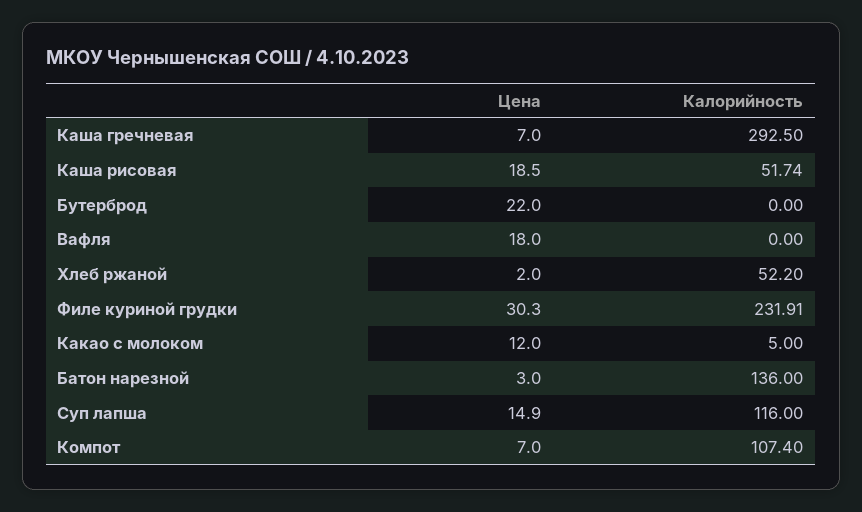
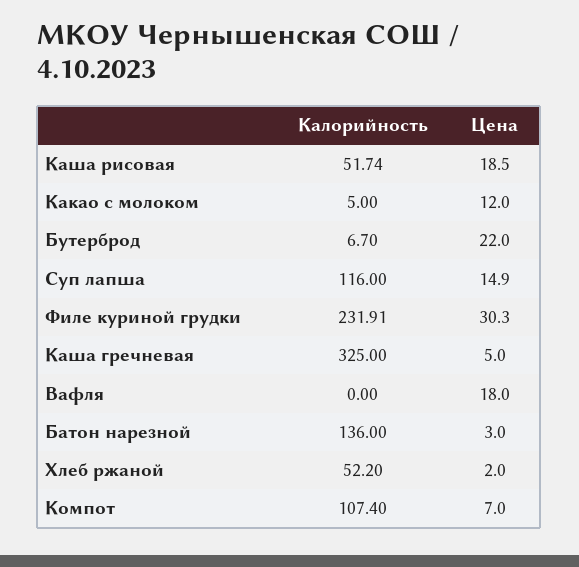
Цена, Каша гречневая: 7 -> 5
Калорийность, Каша гречневая: 292.5 -> 325
Калорийность, Бутерброд: 0 -> 6.7

